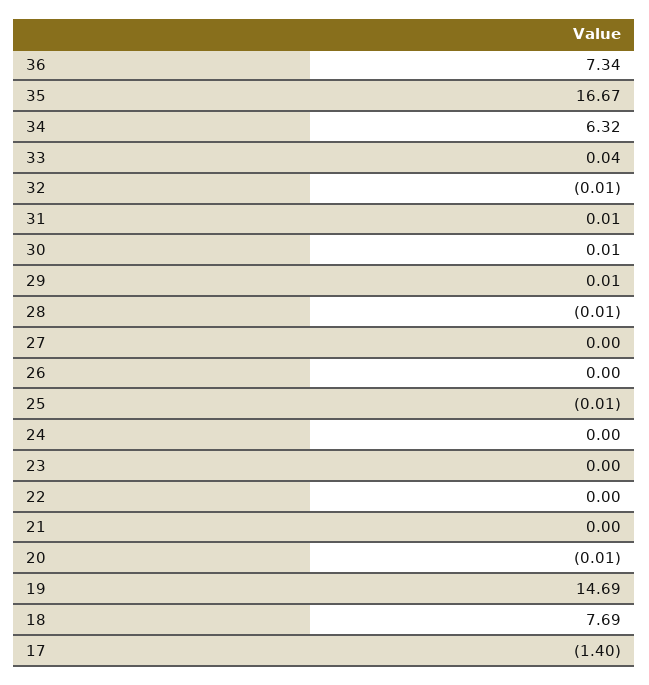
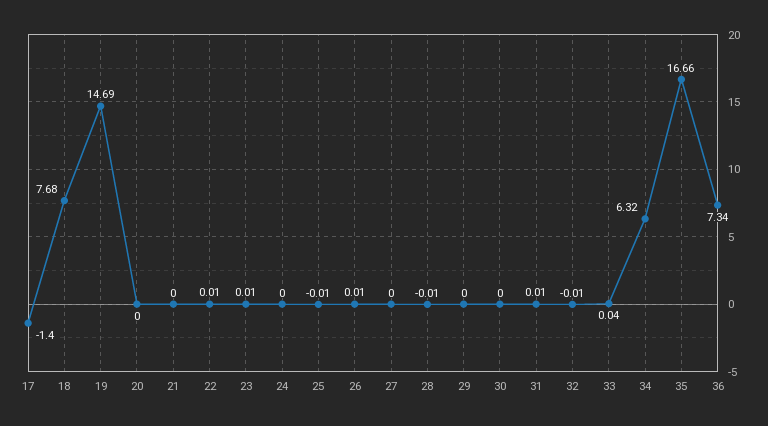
35: 16.67 -> 16.66
30: 0.01 -> 0
29: 0.01 -> 0
26: 0 -> 0.01
23: 0 -> 0.01
22: 0 -> 0.01
20: -0.01 -> 0
18: 7.69 -> 7.68

